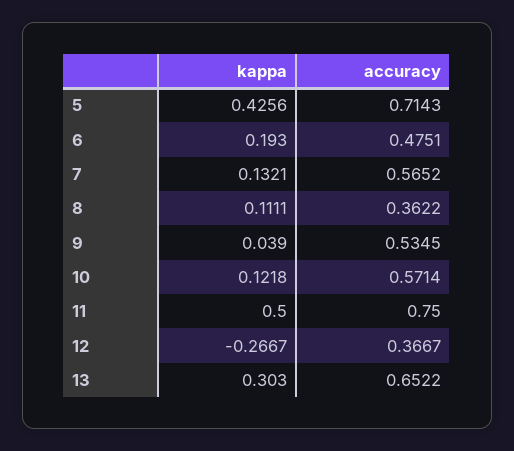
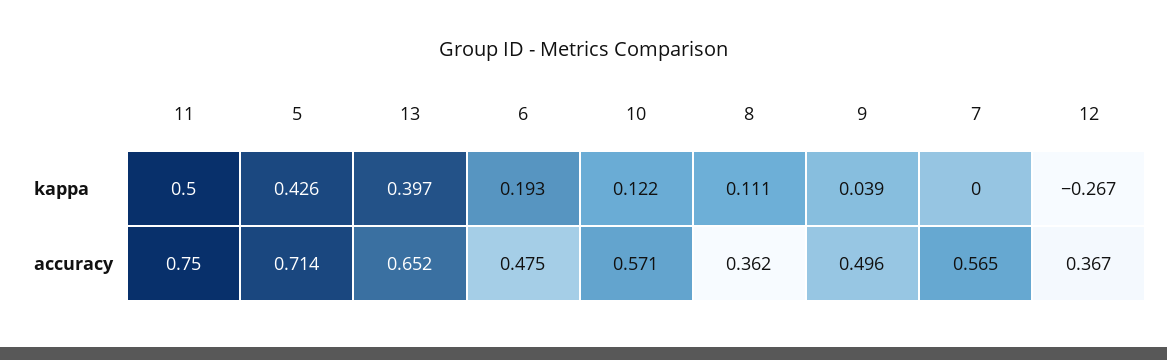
kappa, 7: 0.1321 -> 0
accuracy, 9: 0.5345 -> 0.496
kappa, 13: 0.303 -> 0.397

